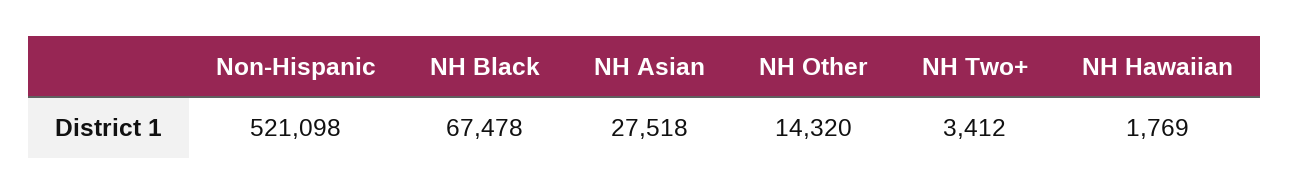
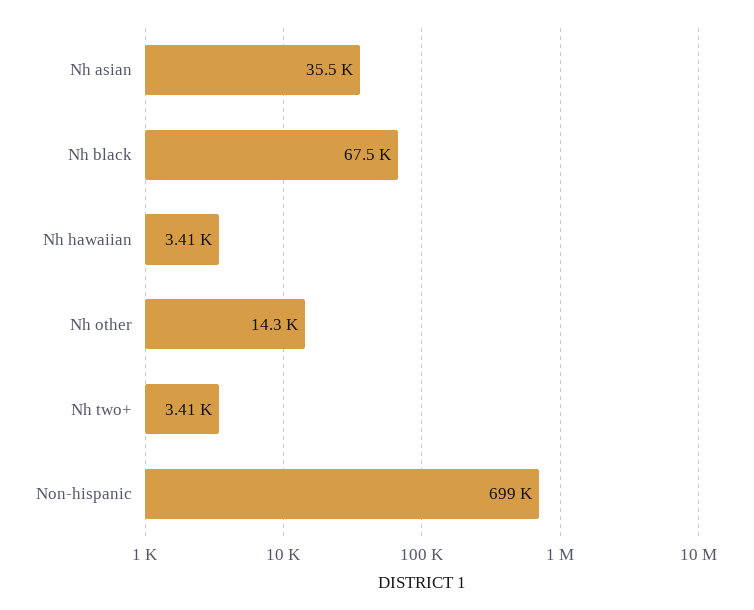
Non-Hispanic: 521098 -> 699000
NH Asian: 27518 -> 35500
NH Hawaiian: 1769 -> 3410

